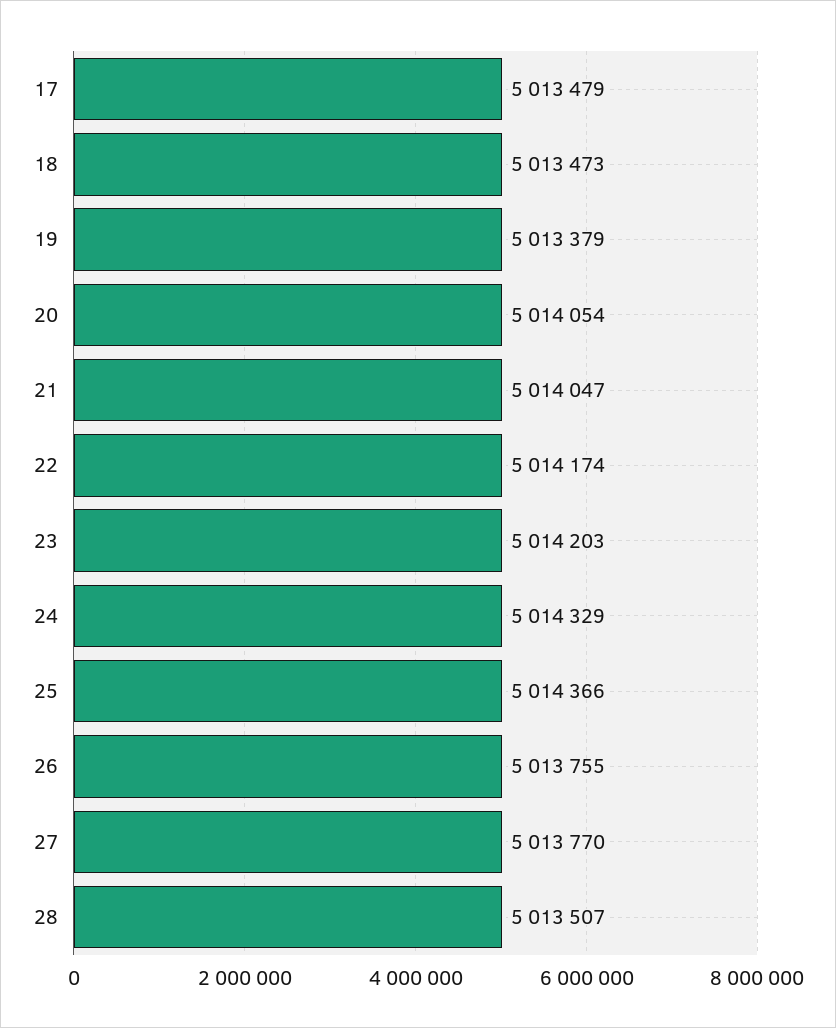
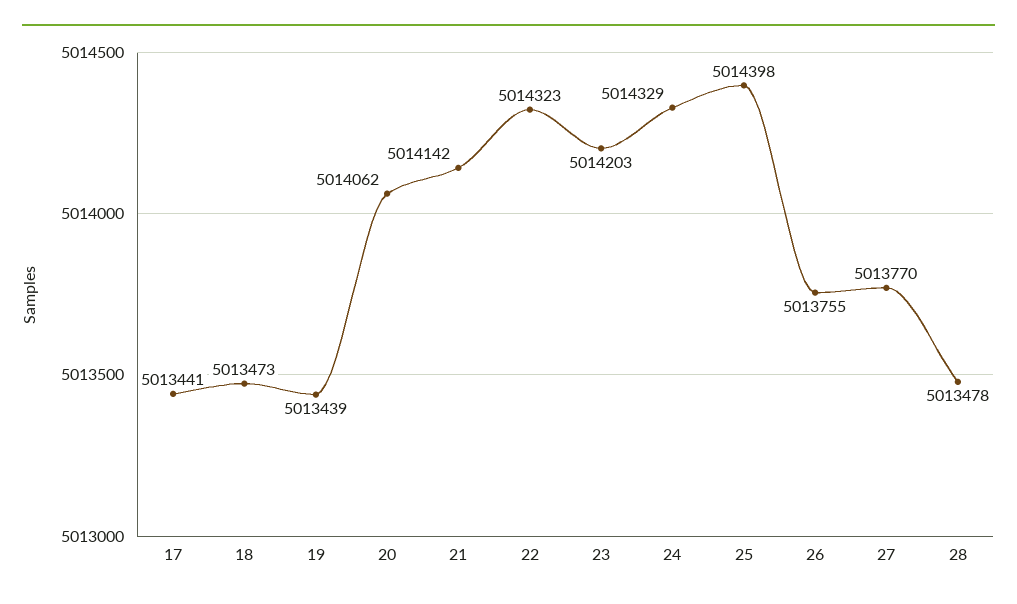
17: 5013479 -> 5013441
19: 5013379 -> 5013439
20: 5014054 -> 5014062
21: 5014047 -> 5014142
22: 5014174 -> 5014323
25: 5014366 -> 5014398
28: 5013507 -> 5013478

